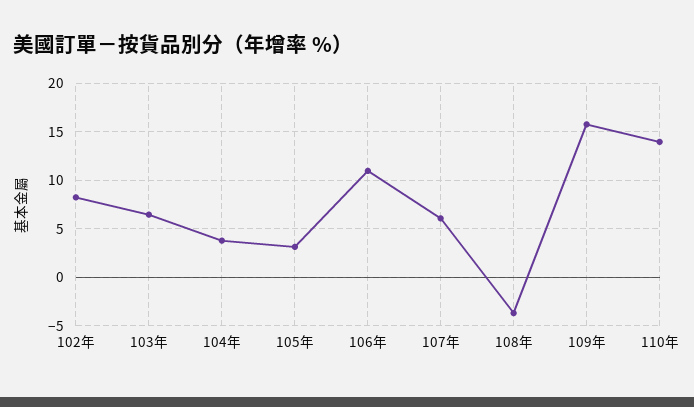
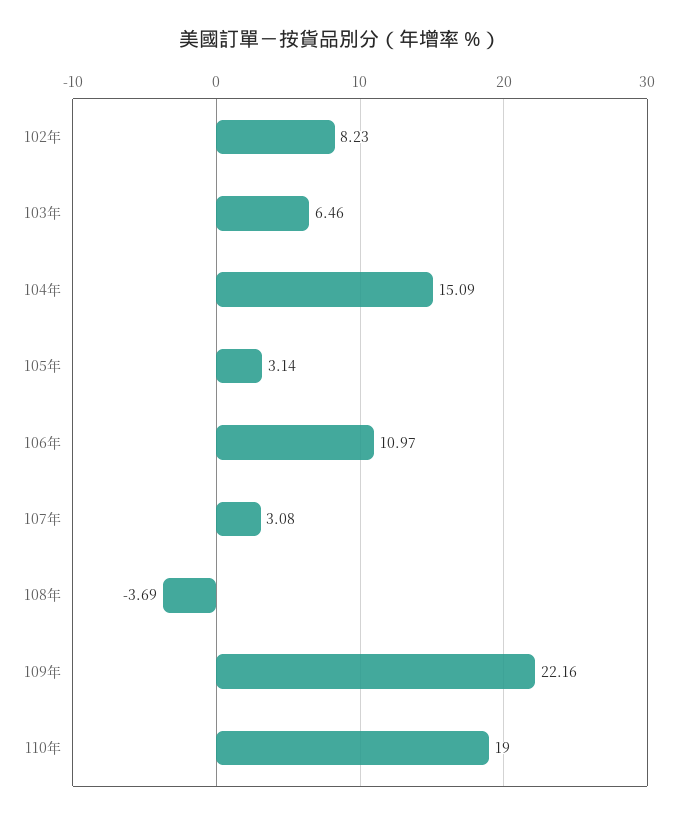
104年: 4 -> 15.09
107年: 6 -> 3.08
109年: 16 -> 22.16
110年: 14 -> 19

